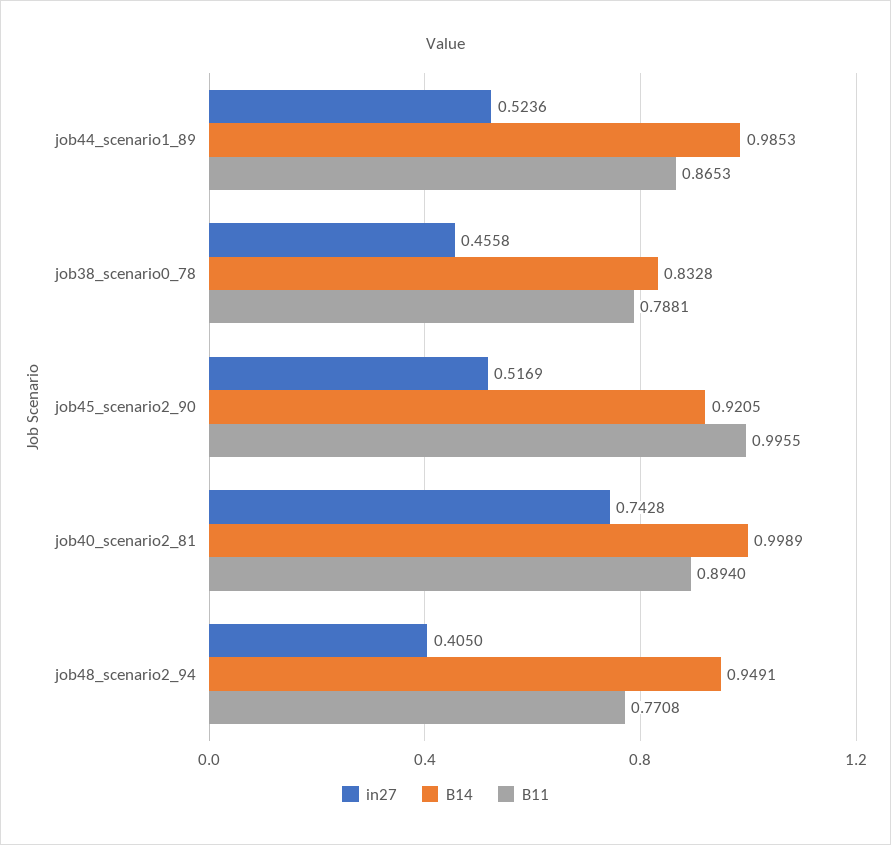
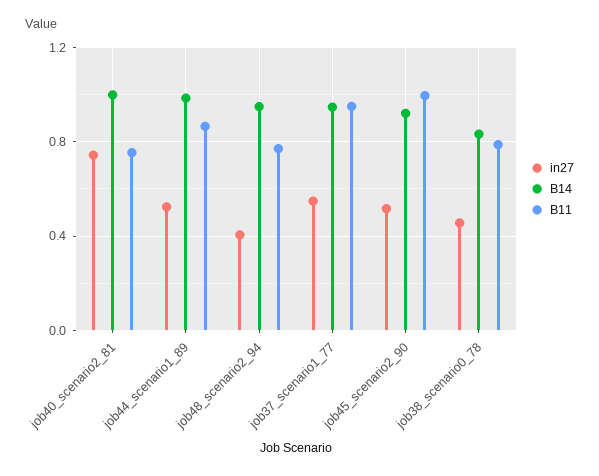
B11, job40_scenario2_81: 0.894 -> 0.75
in27, job37_scenario1_77: none -> 0.55
B14, job37_scenario1_77: none -> 0.95
B11, job37_scenario1_77: none -> 0.95

